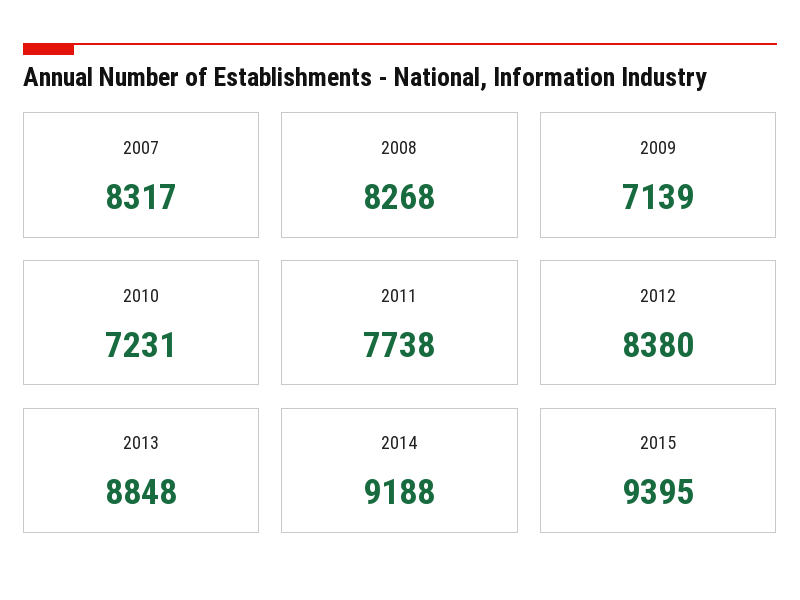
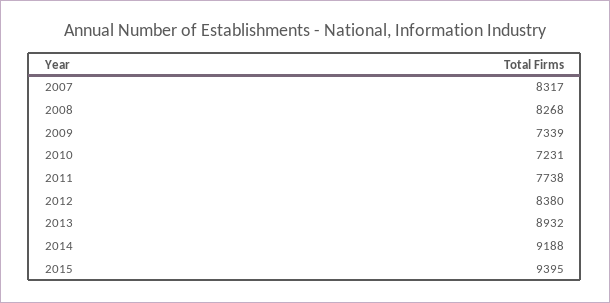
2009: 7139 -> 7339
2013: 8848 -> 8932

